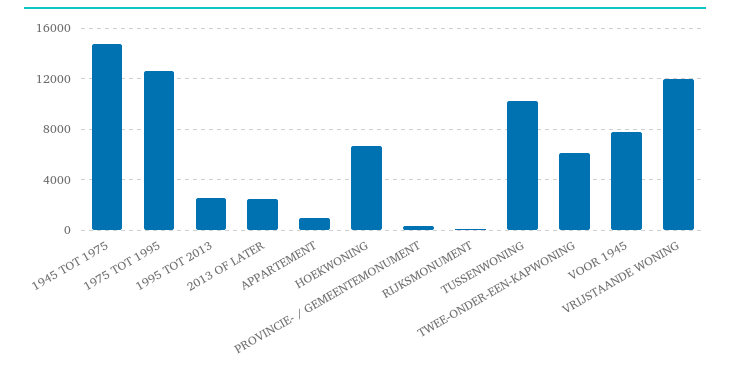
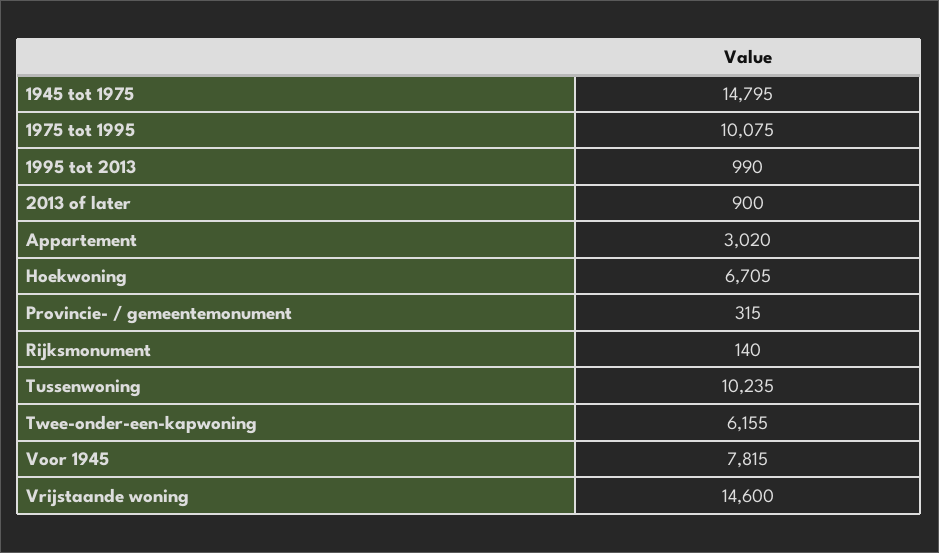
1975 TOT 1995: 12500 -> 10075
1995 TOT 2013: 2500 -> 990
2013 OF LATER: 2500 -> 900
APPARTEMENT: 1000 -> 3020
VRIJSTAANDE WONING: 12000 -> 14600

